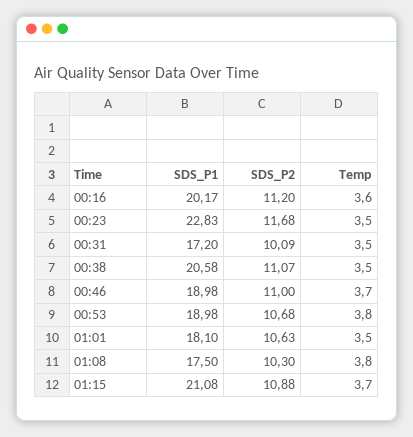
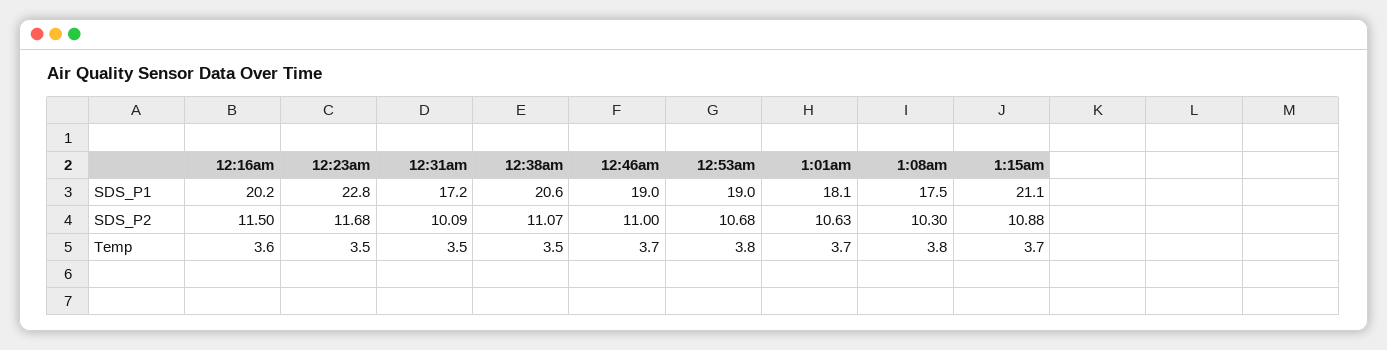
SDS_P2, 00:16: 11.2 -> 11.5
Temp, 01:01: 3.5 -> 3.7

